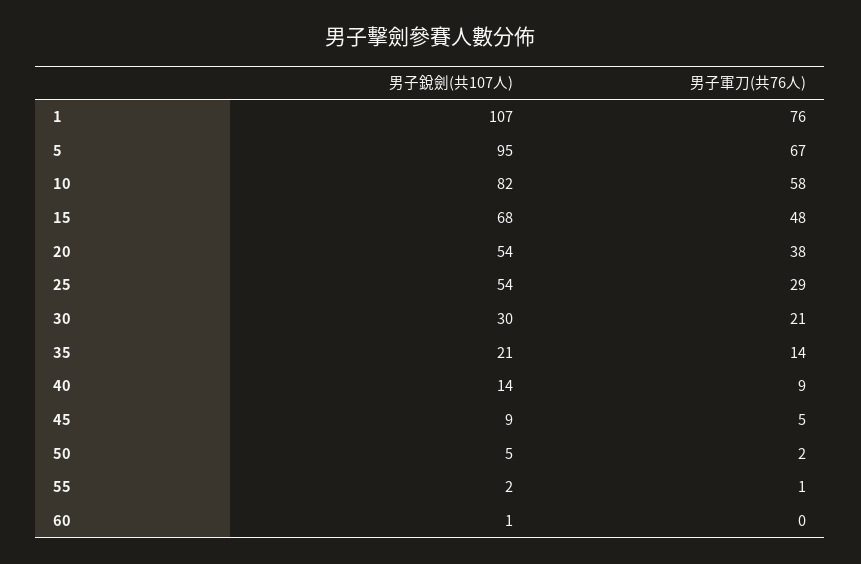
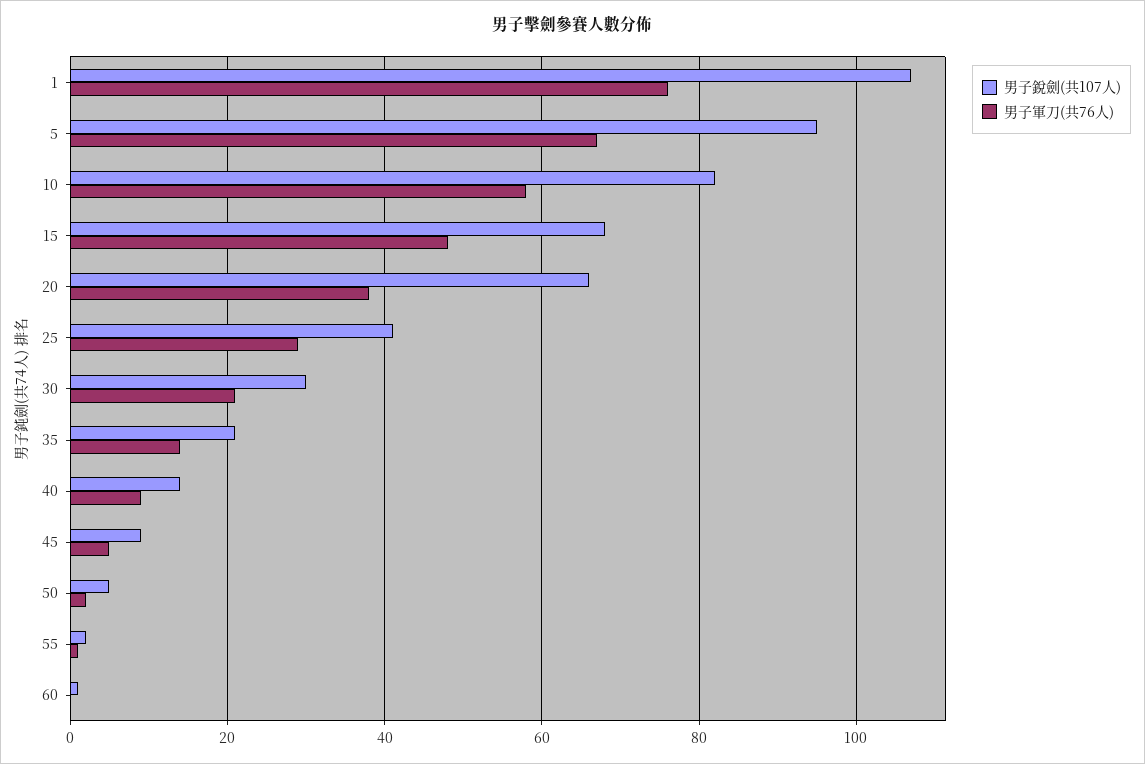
男子銳劍(共107人), 20: 54 -> 65
男子銳劍(共107人), 25: 54 -> 40

